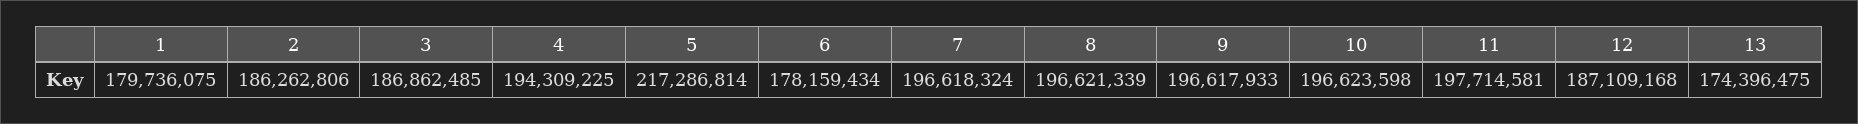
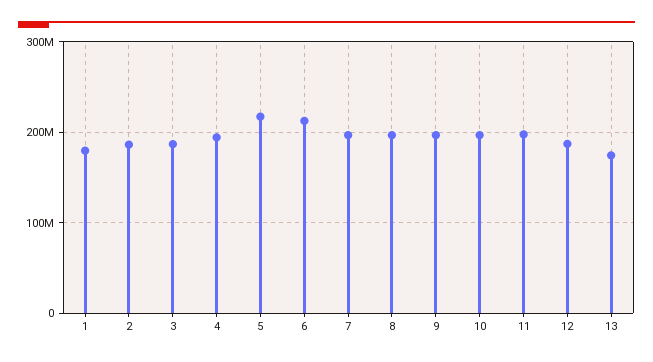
6: 178159434 -> 210000000

